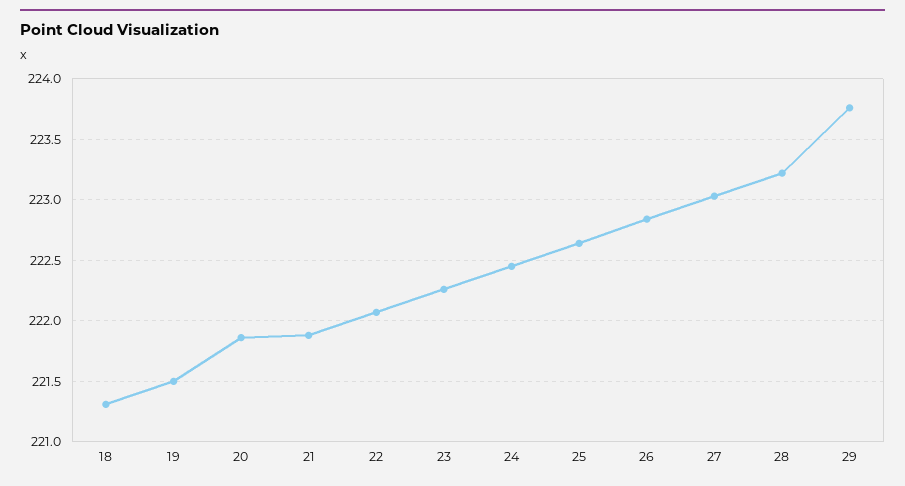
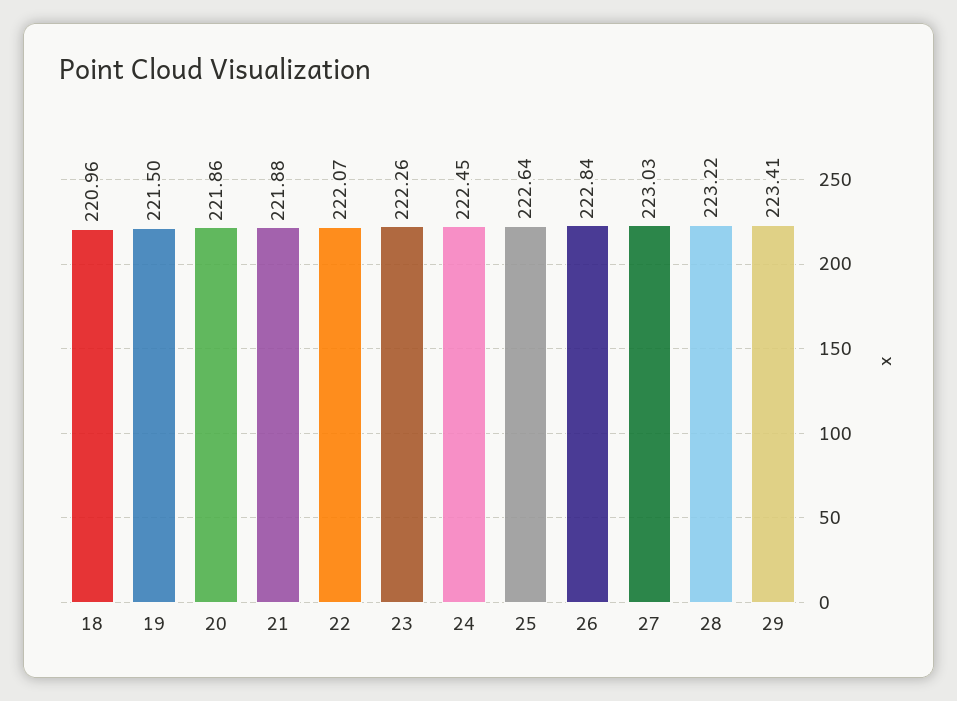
18: 221.3 -> 220.96
29: 223.75 -> 223.41

